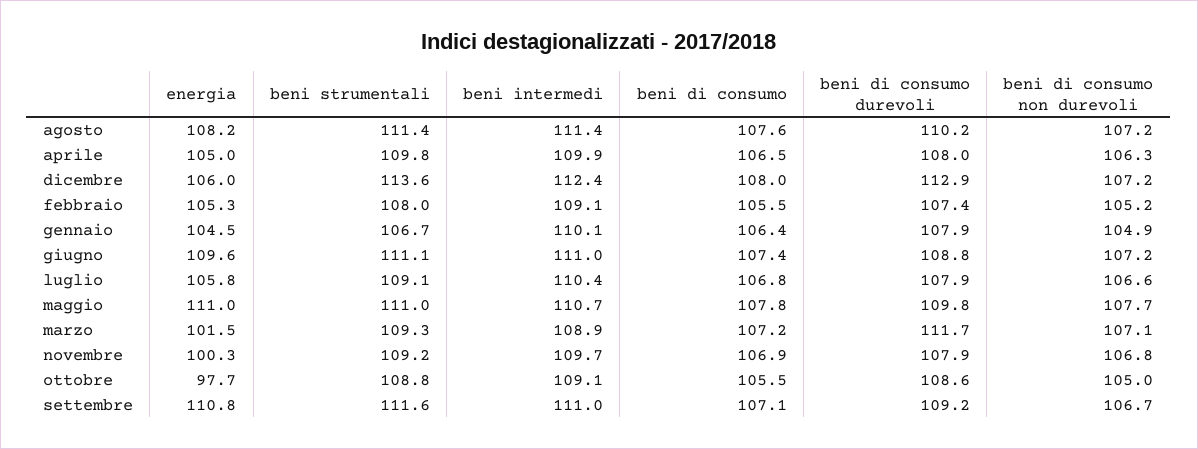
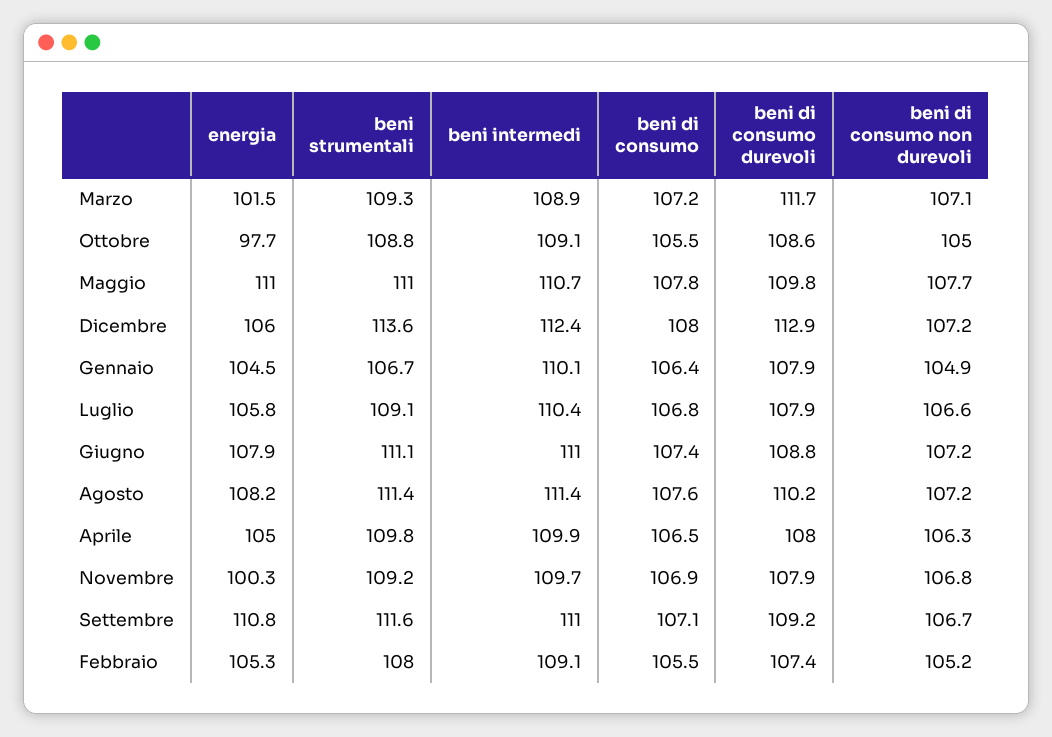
energia, giugno: 109.6 -> 107.9

